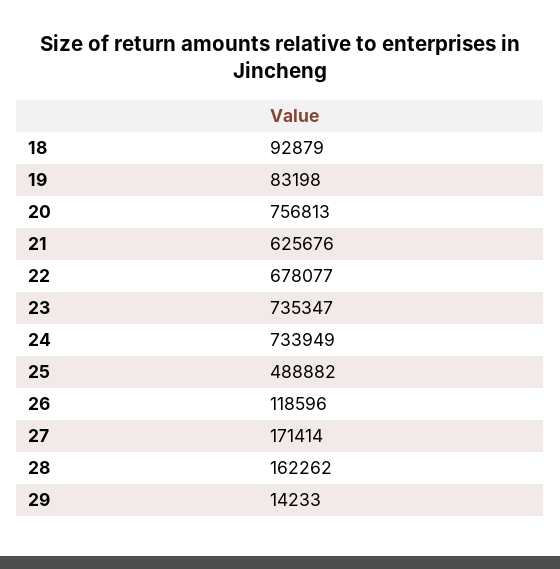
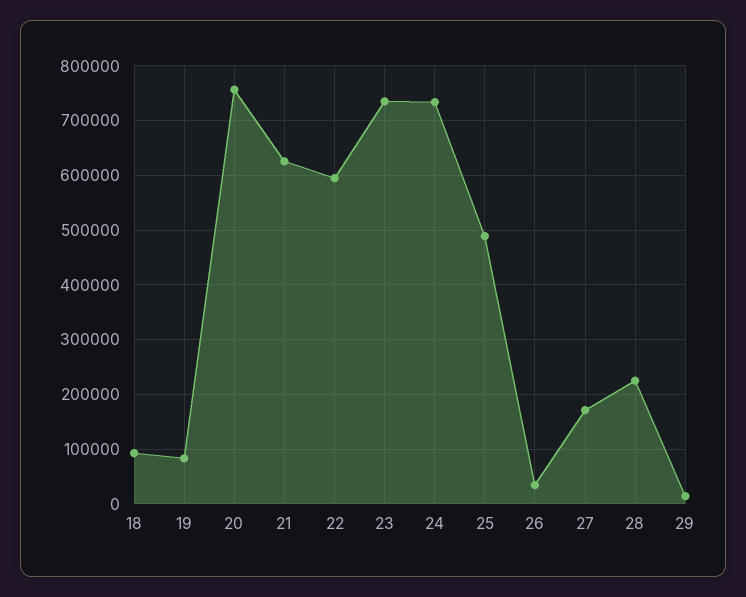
22: 678077 -> 600000
26: 118596 -> 40000
28: 162262 -> 220000

